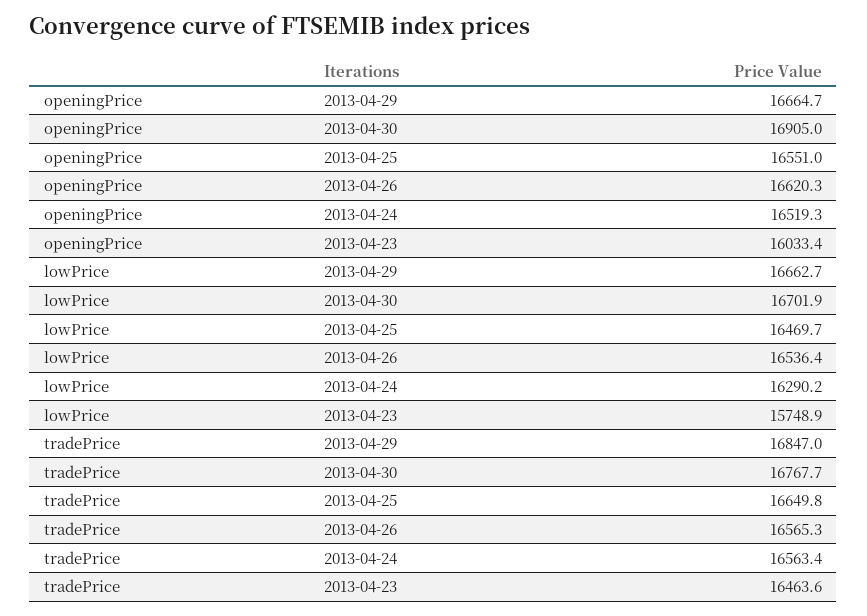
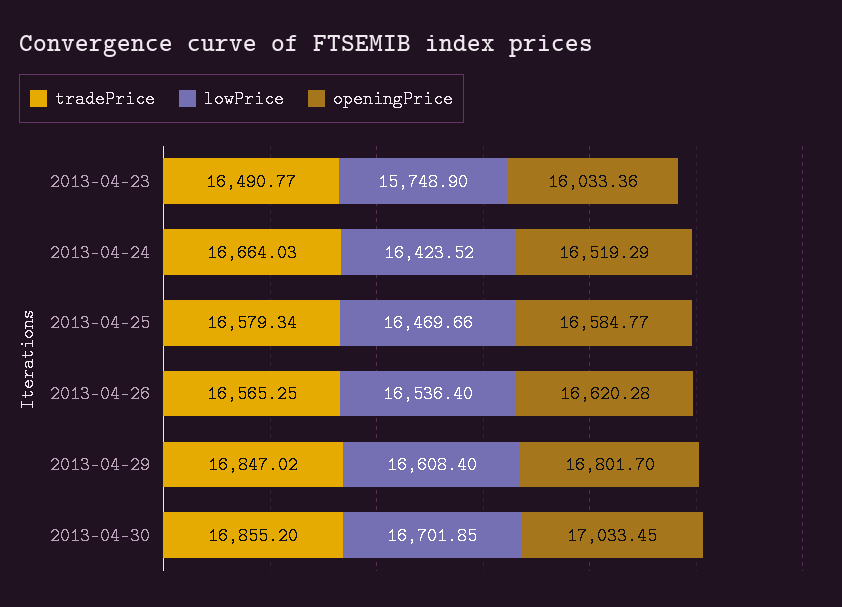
openingPrice, 2013-04-29: 16664.7 -> 16801.7
openingPrice, 2013-04-30: 16905 -> 17033.45
openingPrice, 2013-04-25: 16551 -> 16584.77
lowPrice, 2013-04-29: 16662.7 -> 16608.4
lowPrice, 2013-04-24: 16290.2 -> 16423.52
tradePrice, 2013-04-30: 16767.7 -> 16855.2
tradePrice, 2013-04-25: 16649.8 -> 16579.34
tradePrice, 2013-04-24: 16563.4 -> 16664.03
tradePrice, 2013-04-23: 16463.6 -> 16490.77

